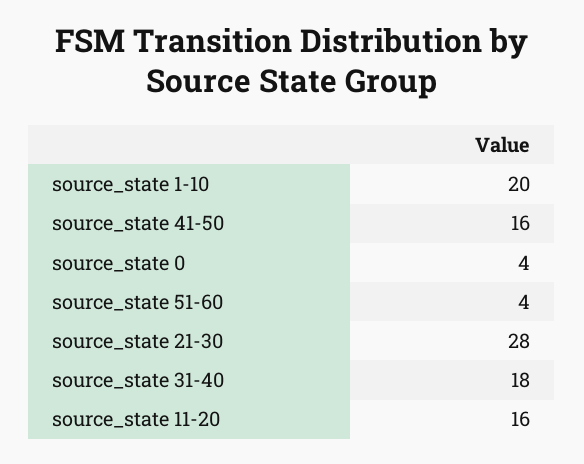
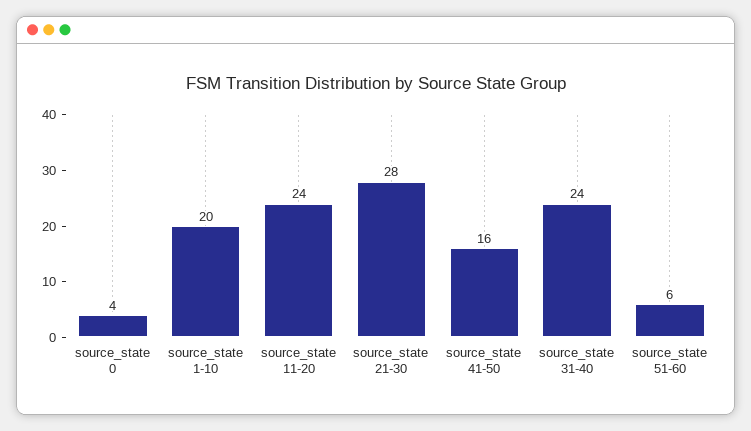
source_state 51-60: 4 -> 6
source_state 31-40: 18 -> 24
source_state 11-20: 16 -> 24

